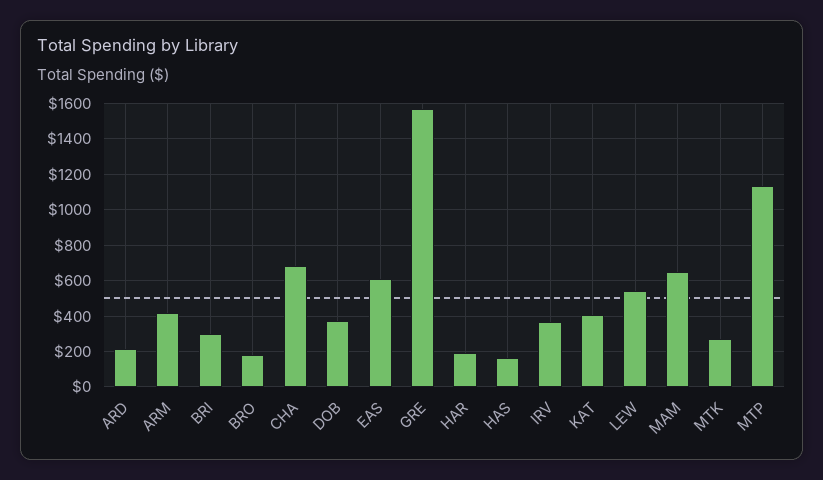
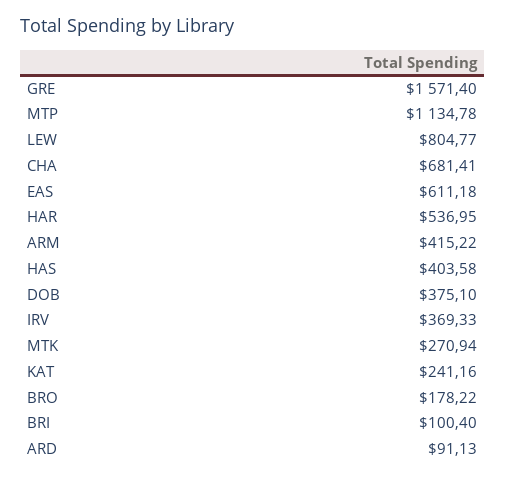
ARD: 200 -> 91.13
BRI: 300 -> 100.4
HAR: 200 -> 536.95
HAS: 150 -> 403.58
KAT: 400 -> 241.16
LEW: 550 -> 804.77
MAM: 650 -> none

